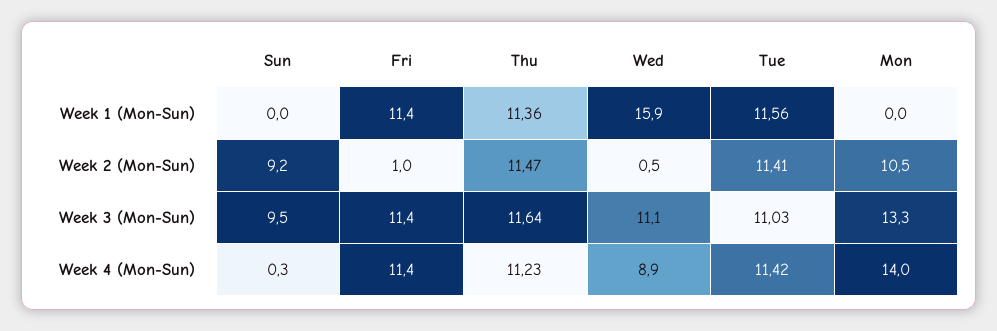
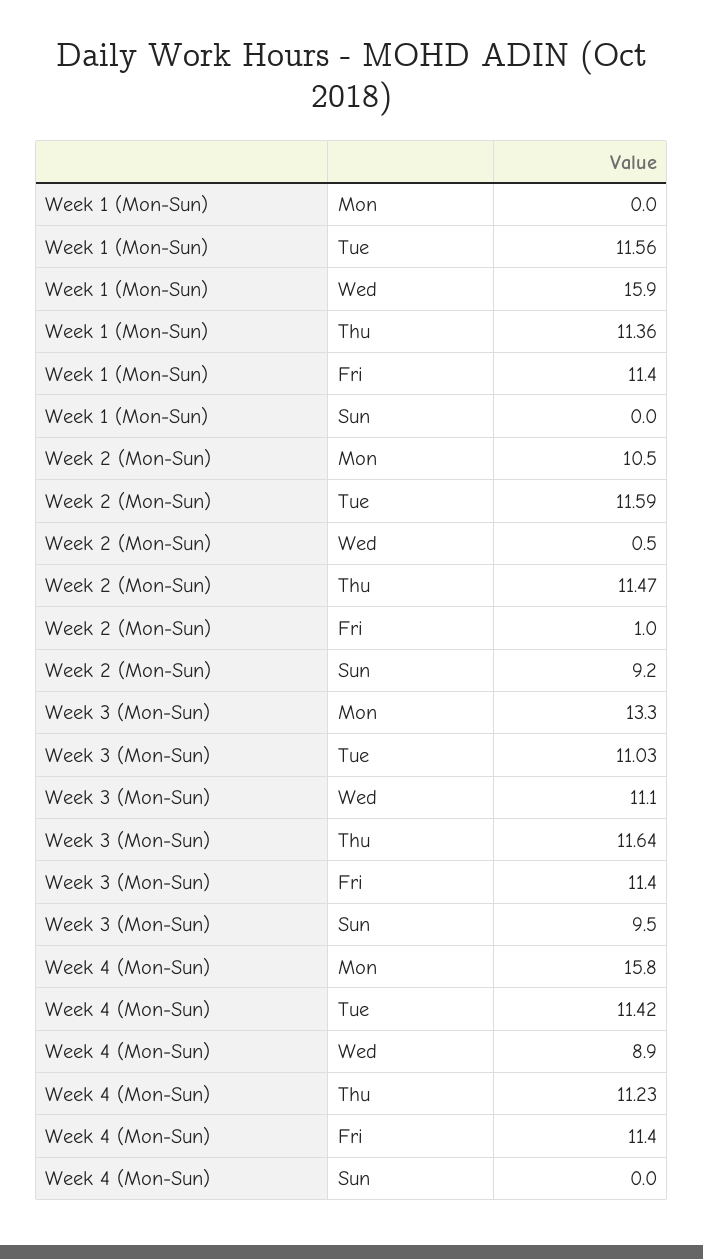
Tue, Week 2 (Mon-Sun): 11.41 -> 11.59
Sun, Week 4 (Mon-Sun): 0.3 -> 0
Mon, Week 4 (Mon-Sun): 14 -> 15.8

